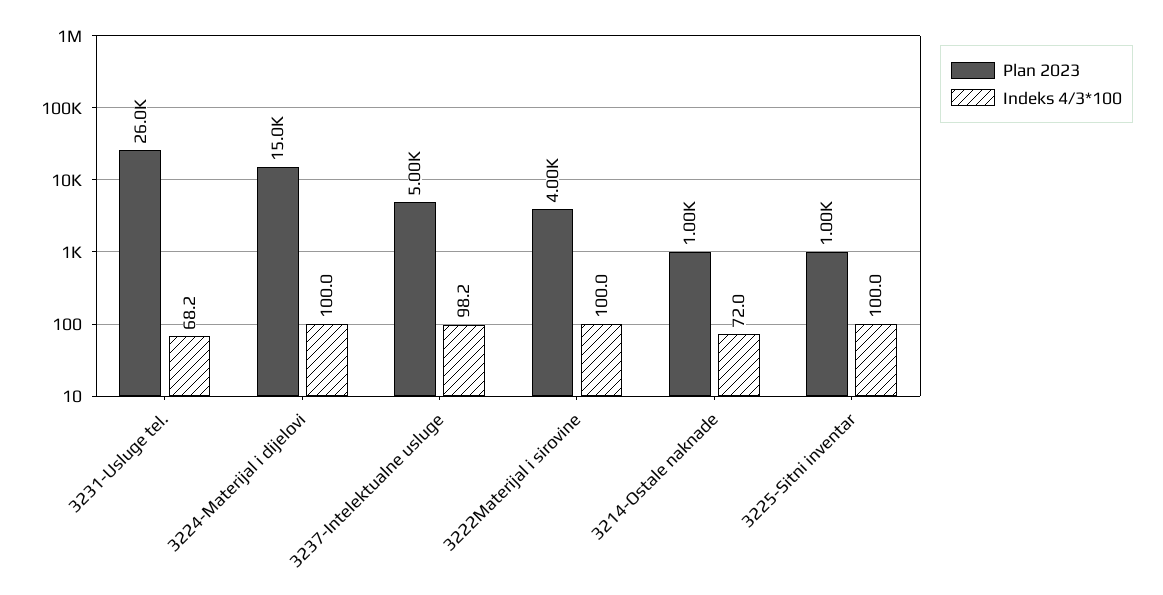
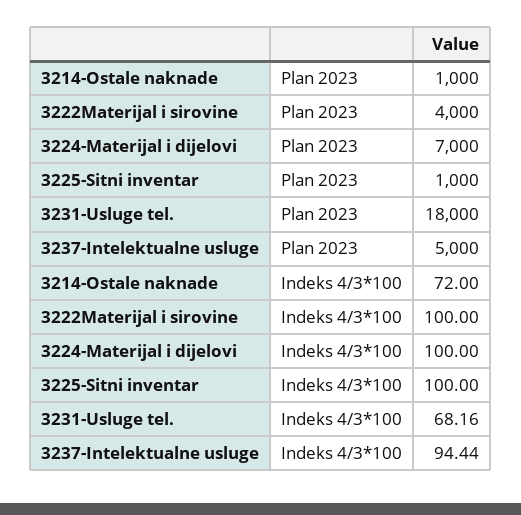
Plan 2023, 3231-Usluge tel.: 26000 -> 18000
Plan 2023, 3224-Materijal i dijelovi: 15000 -> 7000
Indeks 4/3*100, 3237-Intelektualne usluge: 98.2 -> 94.44

